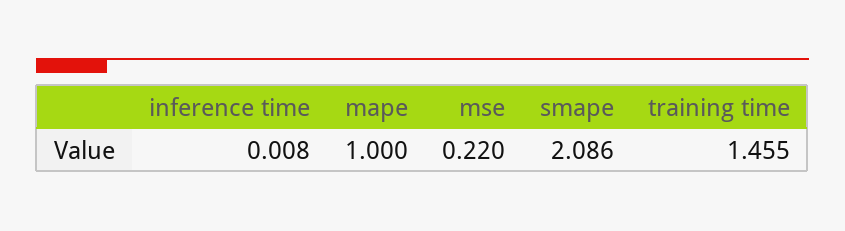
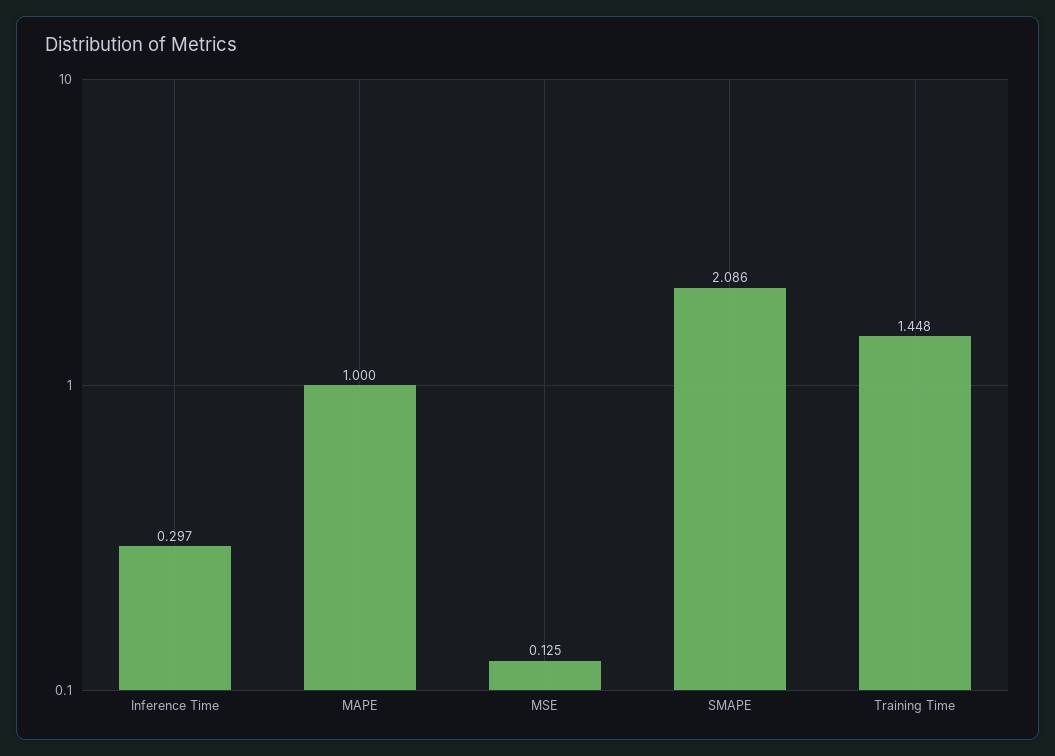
inference time: 0.008 -> 0.297
mse: 0.22 -> 0.125
training time: 1.455 -> 1.448

